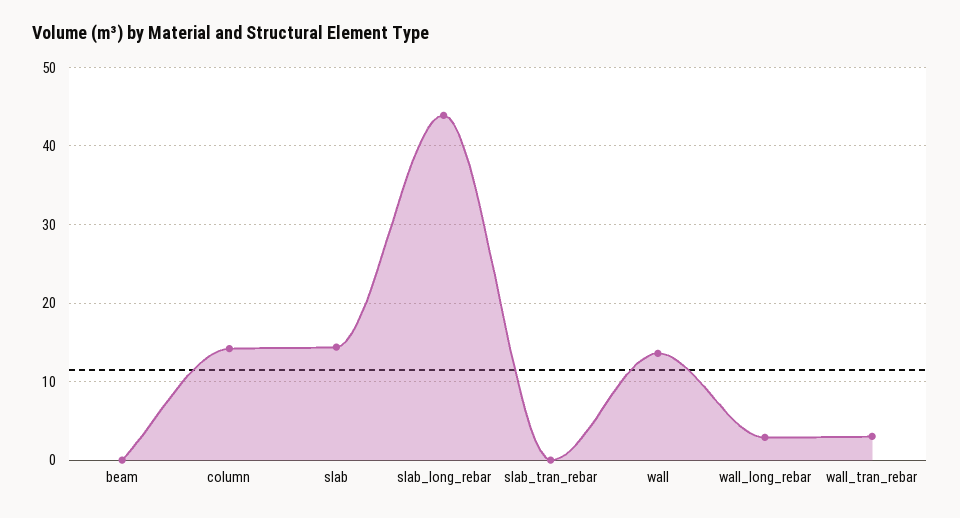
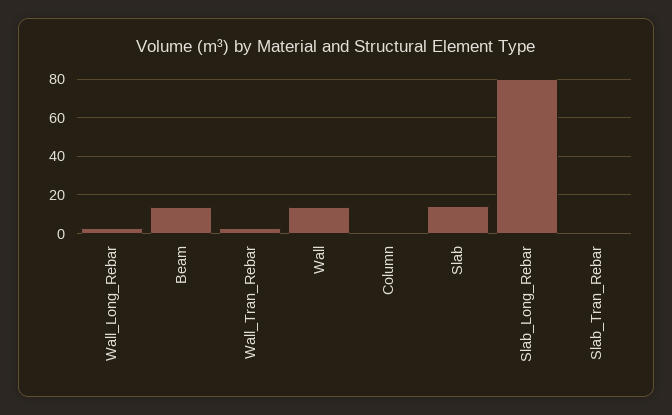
beam: 0 -> 15
column: 14 -> 0
slab_long_rebar: 44 -> 80

